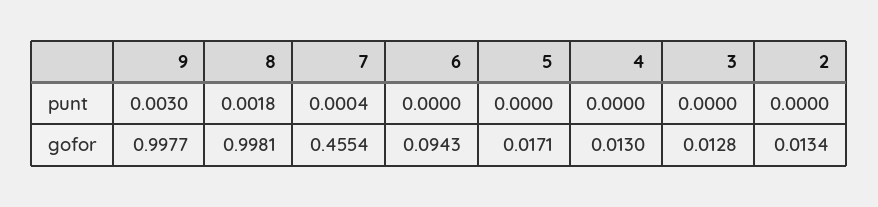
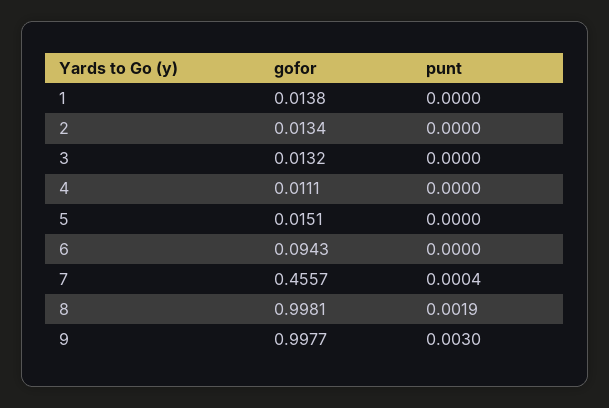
8, punt: 0.0018 -> 0.0019
7, gofor: 0.4554 -> 0.4557
5, gofor: 0.0171 -> 0.0151
4, gofor: 0.013 -> 0.0111
3, gofor: 0.0128 -> 0.0132
1, gofor: none -> 0.0138
1, punt: none -> 0

